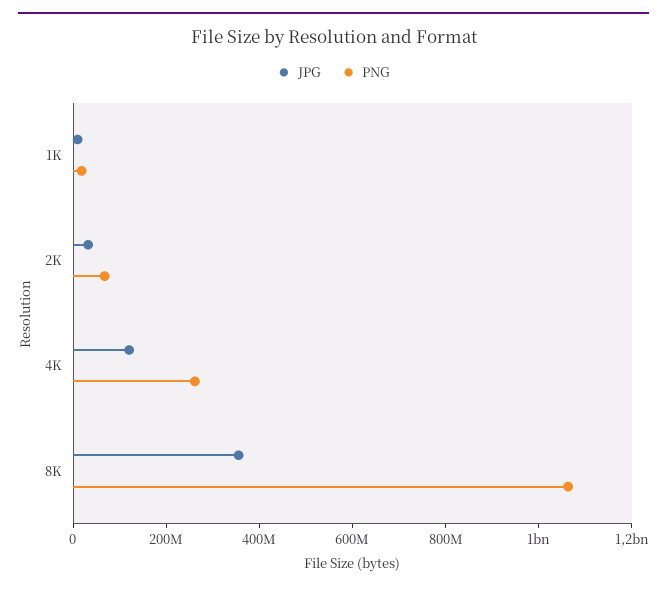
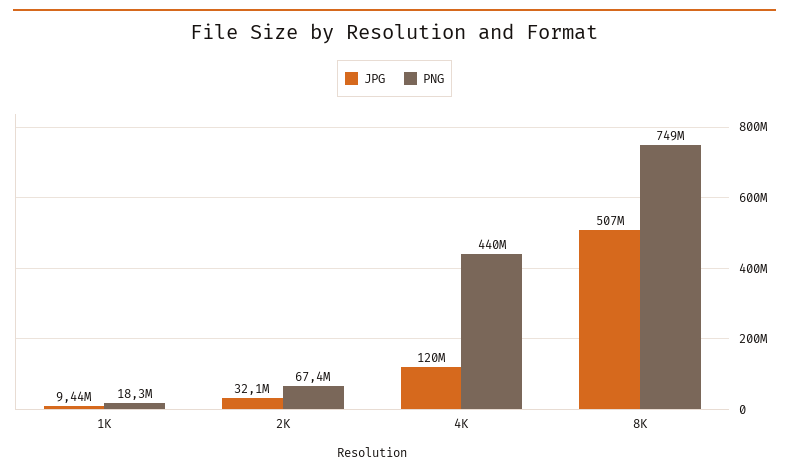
PNG, 4K: 250000000 -> 440000000
JPG, 8K: 350000000 -> 507000000
PNG, 8K: 1050000000 -> 749000000

